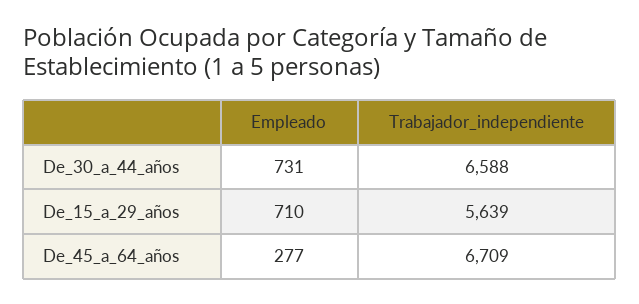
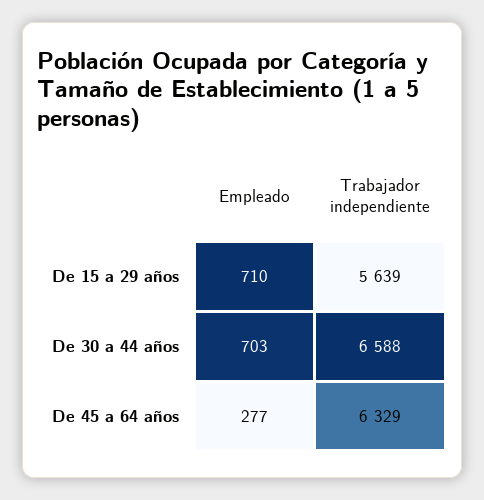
Empleado, De_30_a_44_años: 731 -> 703
Trabajador_independiente, De_45_a_64_años: 6709 -> 6329

